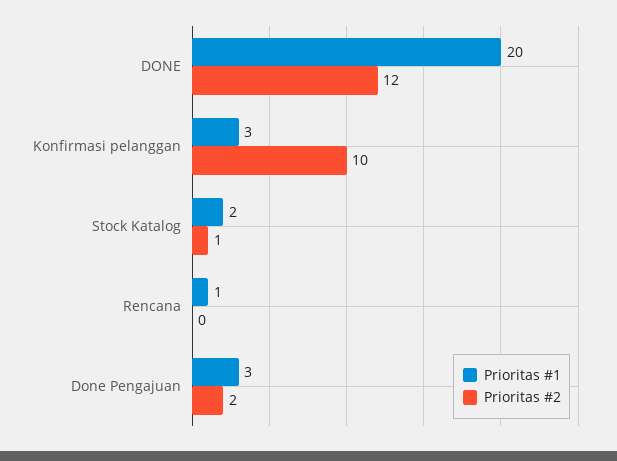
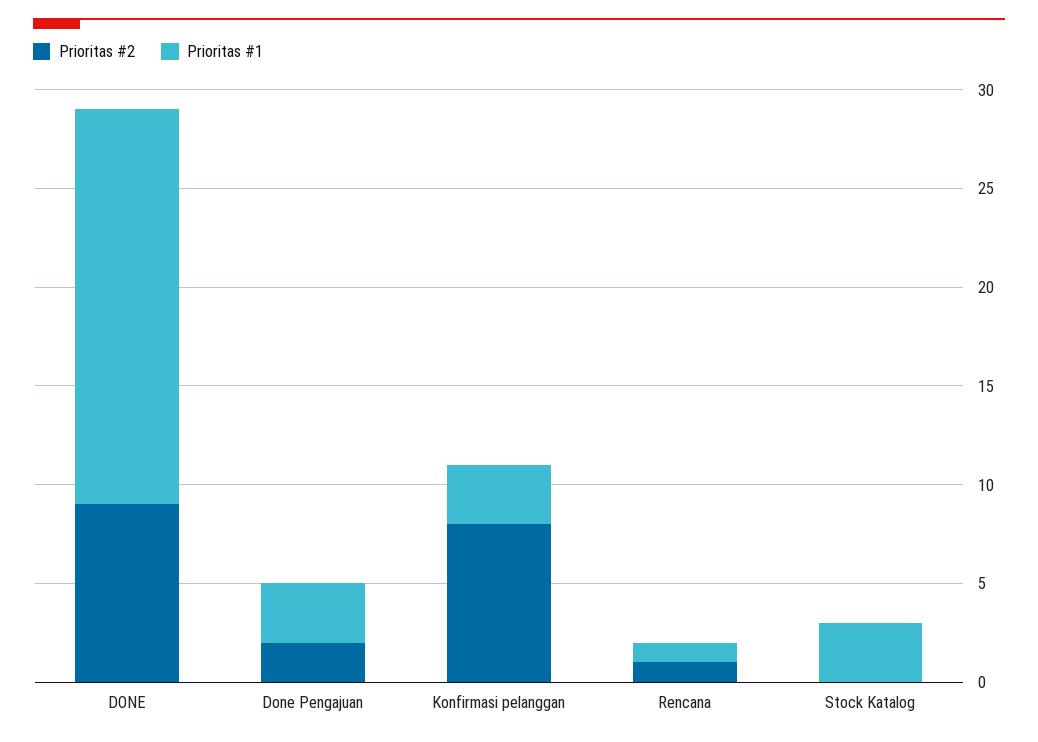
Prioritas #2, DONE: 12 -> 9
Prioritas #2, Konfirmasi pelanggan: 10 -> 8
Prioritas #1, Stock Katalog: 2 -> 3
Prioritas #2, Stock Katalog: 1 -> 0
Prioritas #2, Rencana: 0 -> 1

